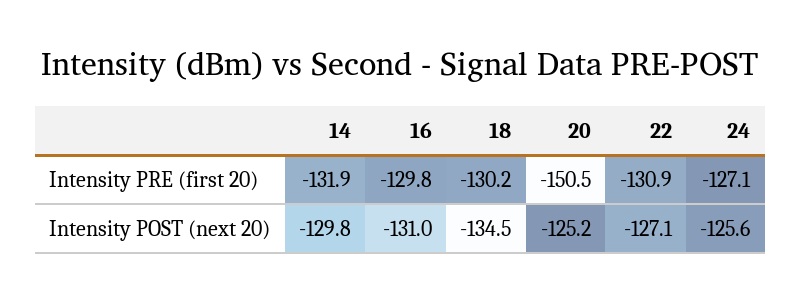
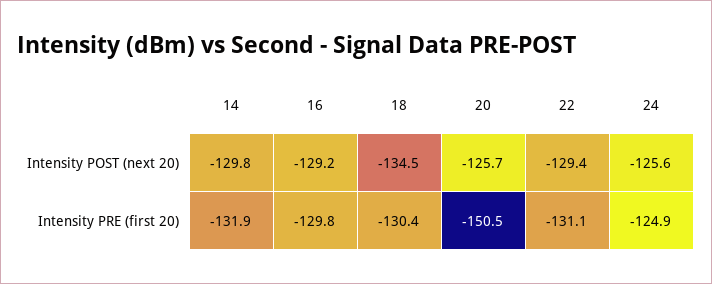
18, Intensity PRE (first 20): -130.2 -> -130.4
22, Intensity PRE (first 20): -130.9 -> -131.1
24, Intensity PRE (first 20): -127.1 -> -124.9
16, Intensity POST (next 20): -131 -> -129.2
20, Intensity POST (next 20): -125.2 -> -125.7
22, Intensity POST (next 20): -127.1 -> -129.4

